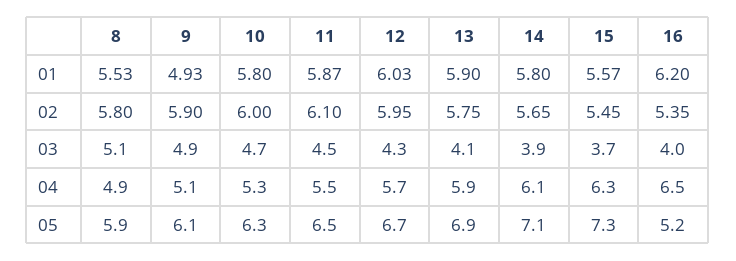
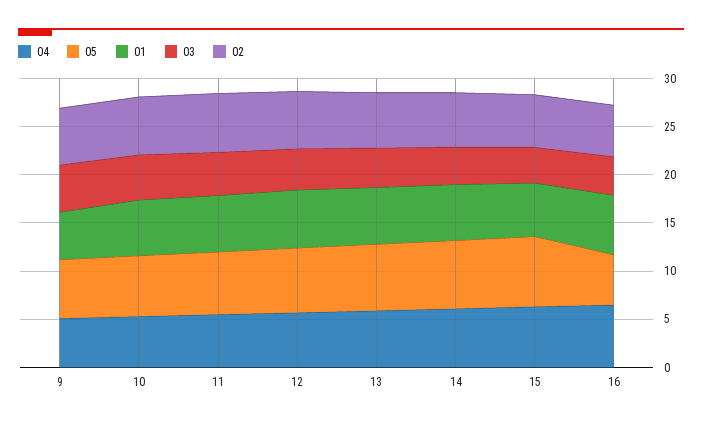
01, 8: 5.53 -> none
02, 8: 5.8 -> none
03, 8: 5.1 -> none
04, 8: 4.9 -> none
05, 8: 5.9 -> none

